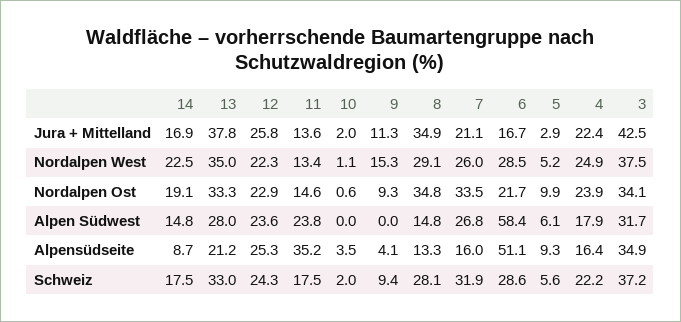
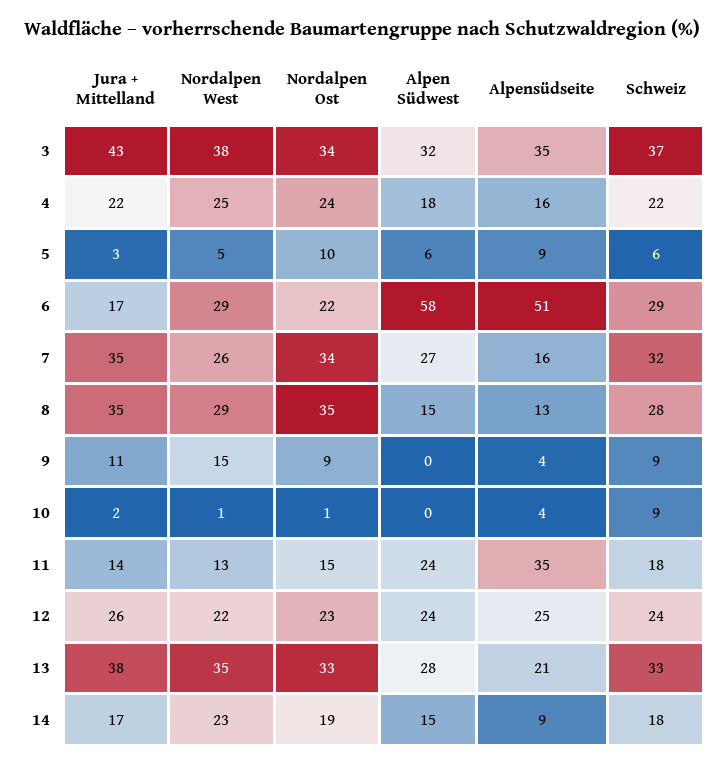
7, Jura + Mittelland: 21.1 -> 35
10, Schweiz: 2 -> 9

